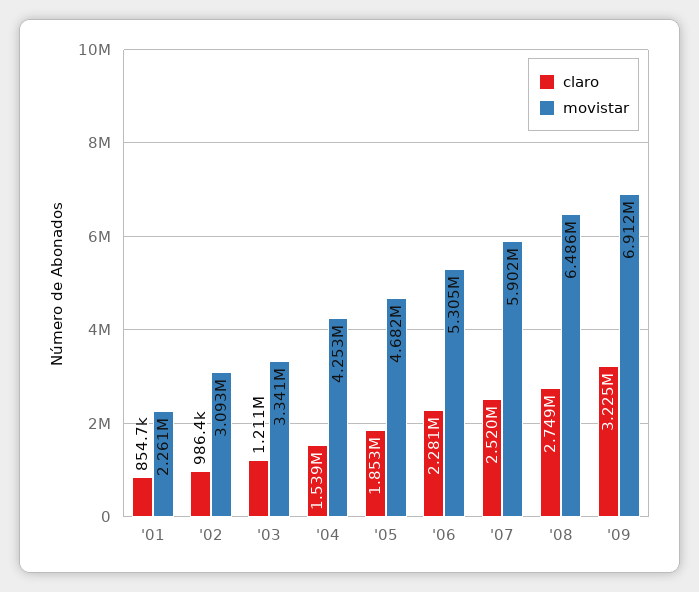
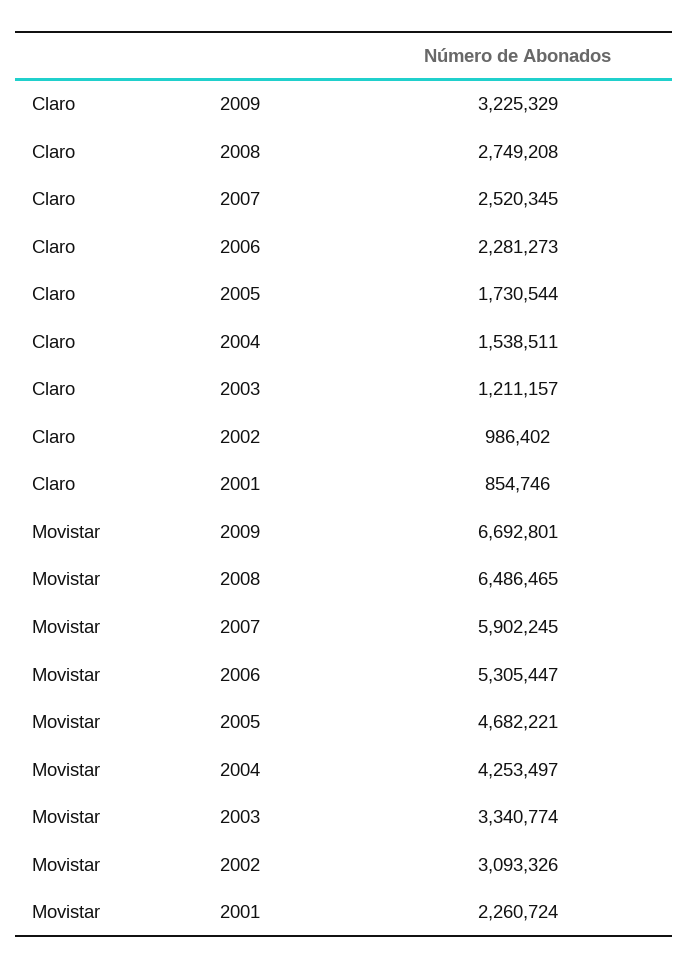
claro, '05: 1853000 -> 1730544
movistar, '09: 6912000 -> 6692801

